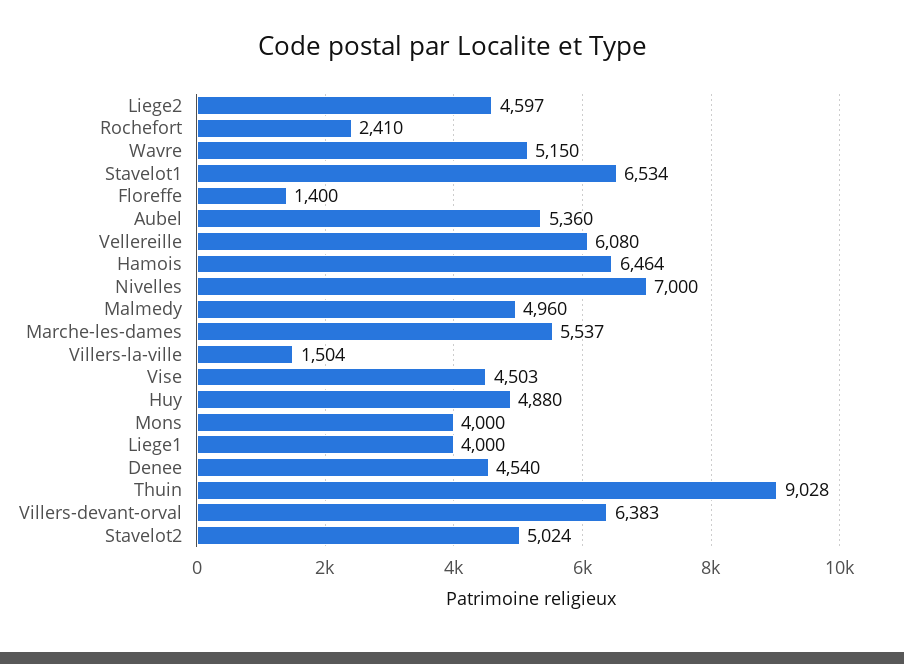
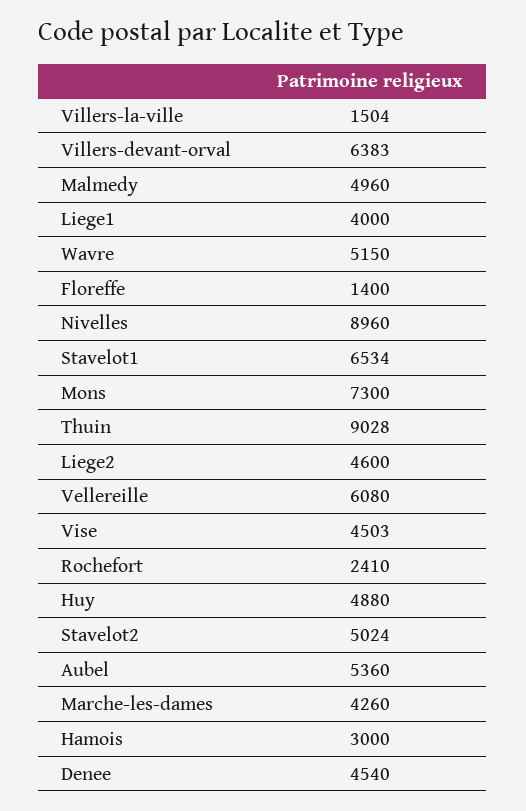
Liege2: 4597 -> 4600
Hamois: 6464 -> 3000
Nivelles: 7000 -> 8960
Marche-les-dames: 5537 -> 4260
Mons: 4000 -> 7300

